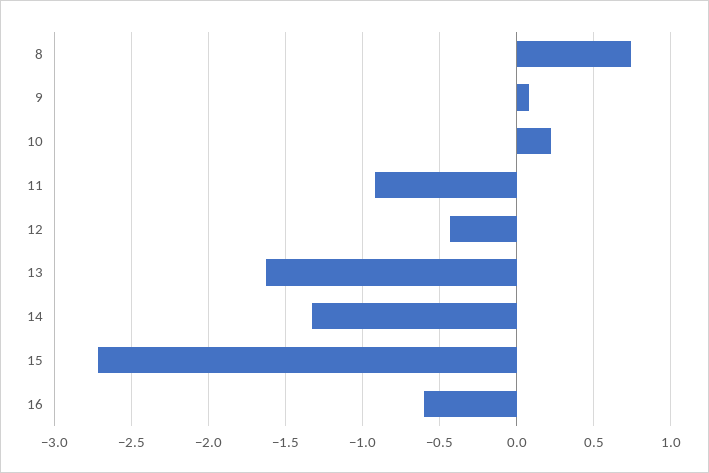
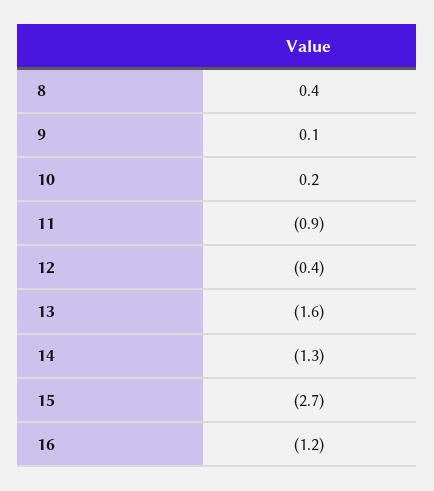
8: 0.75 -> 0.4
16: -0.6 -> -1.2

